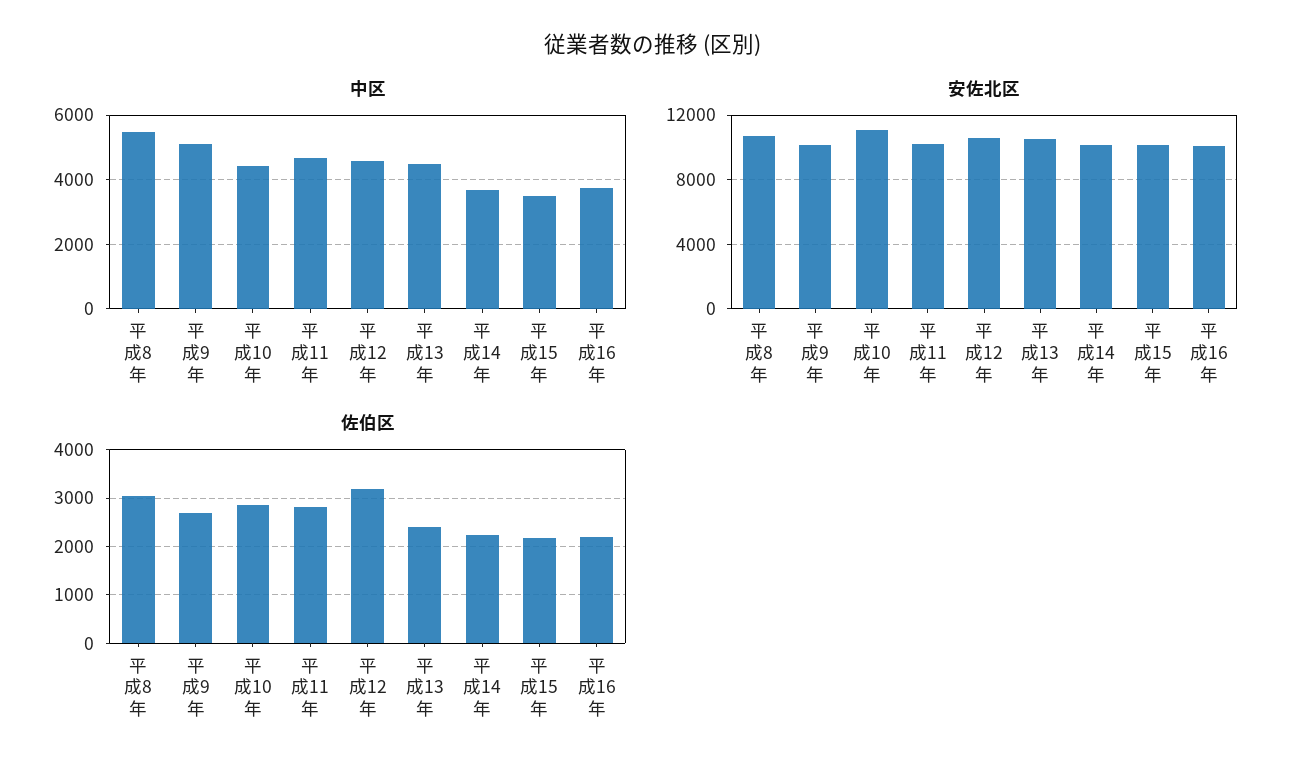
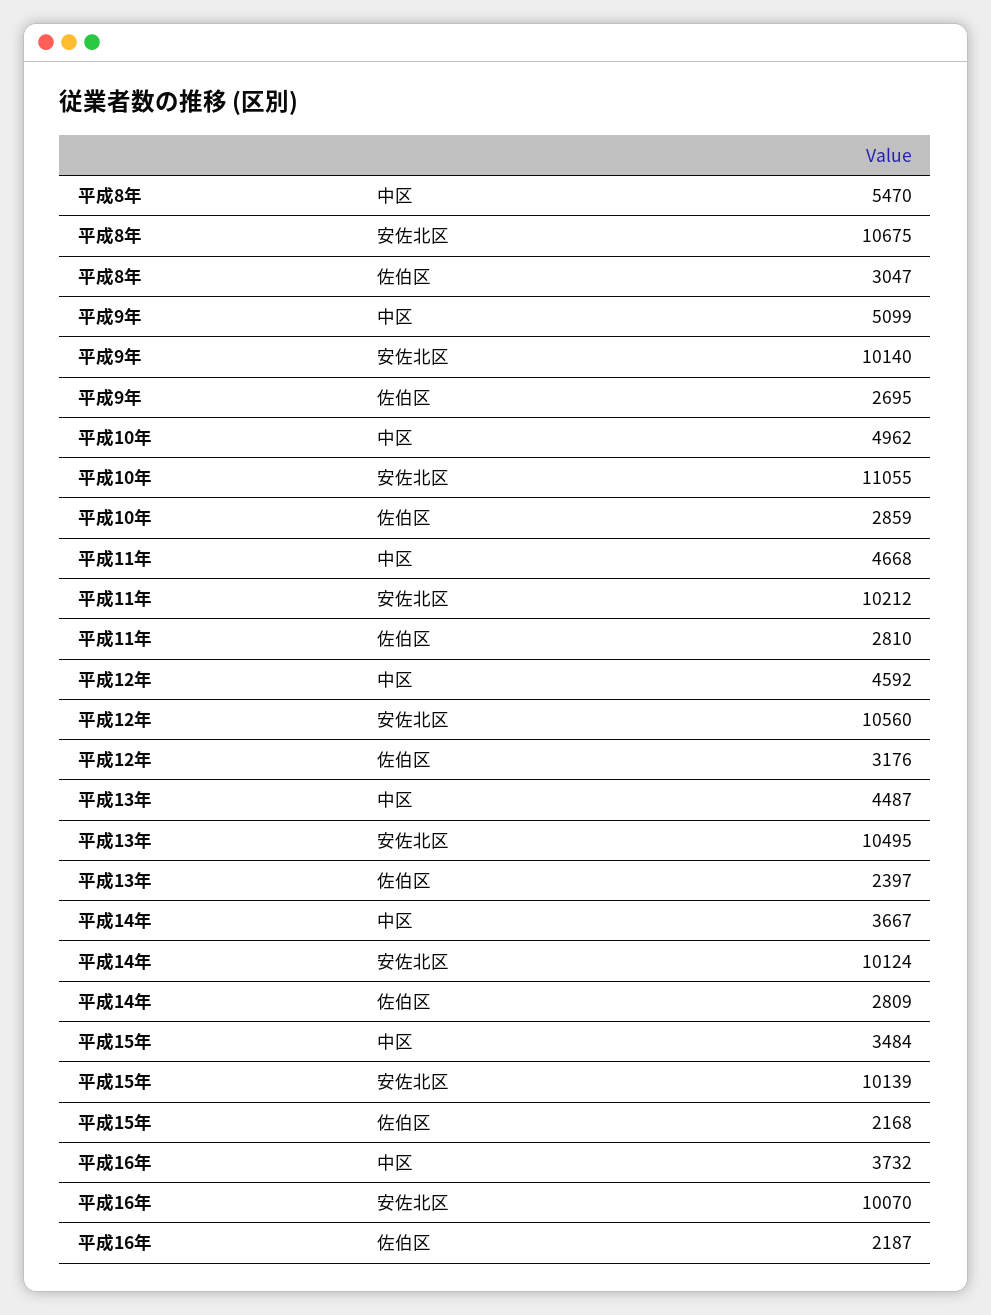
中区, 平成10年: 4400 -> 4962
佐伯区, 平成14年: 2200 -> 2809

